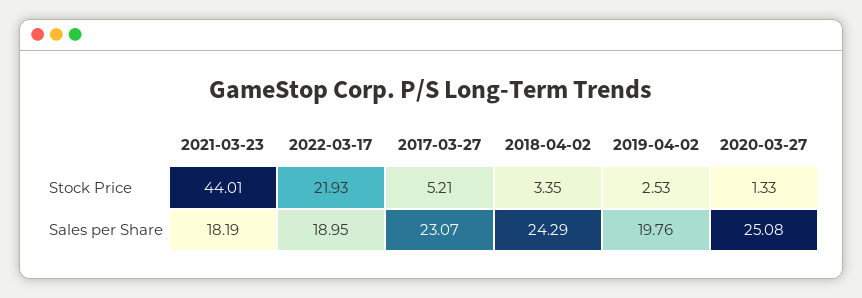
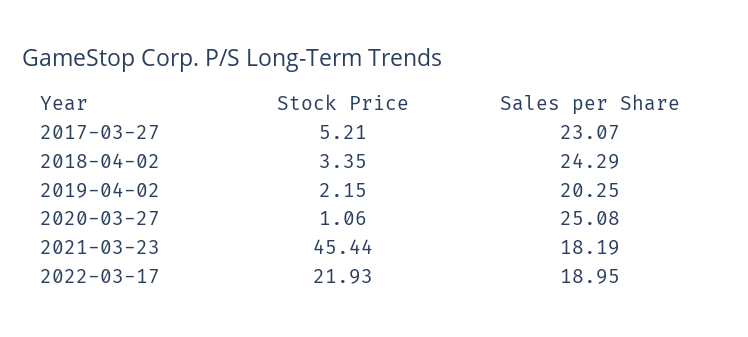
2021-03-23, Stock Price: 44.01 -> 45.44
2019-04-02, Stock Price: 2.53 -> 2.15
2020-03-27, Stock Price: 1.33 -> 1.06
2019-04-02, Sales per Share: 19.76 -> 20.25

